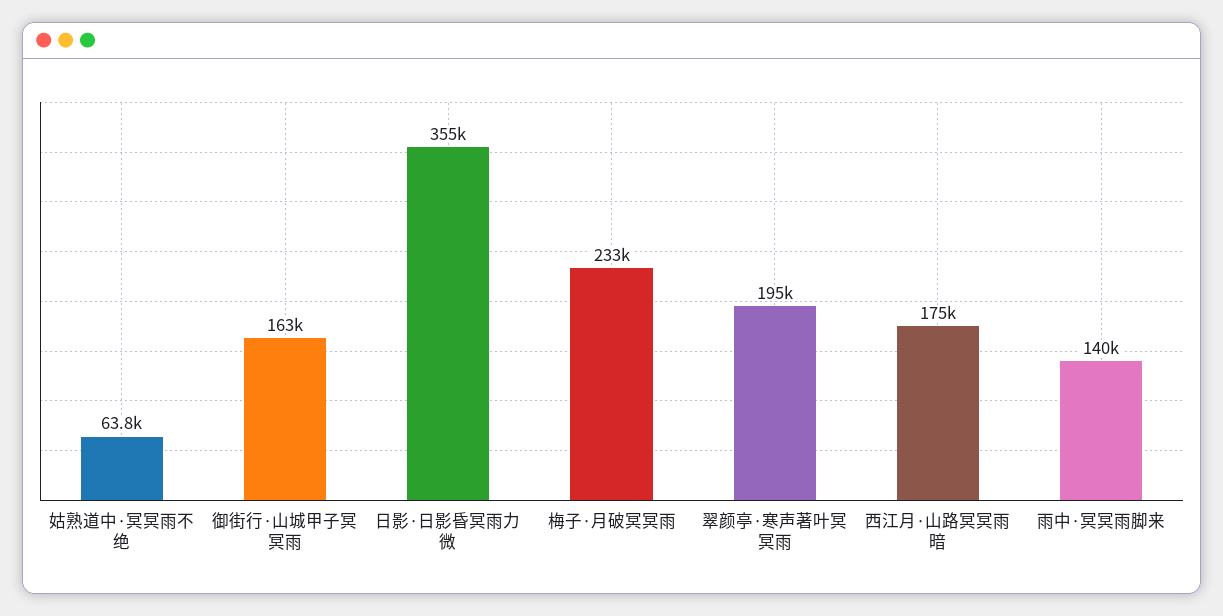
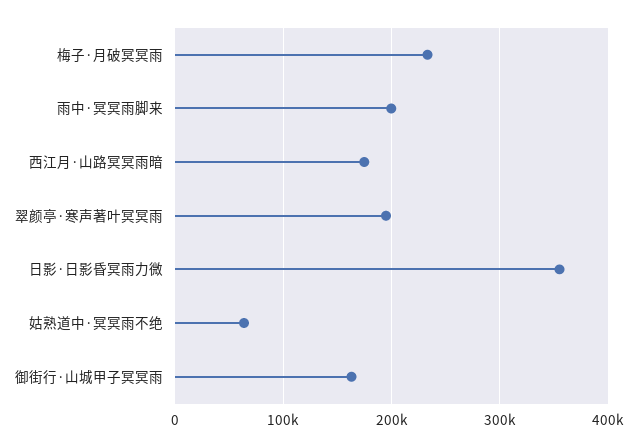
雨中·冥冥雨脚来: 140000 -> 200000

